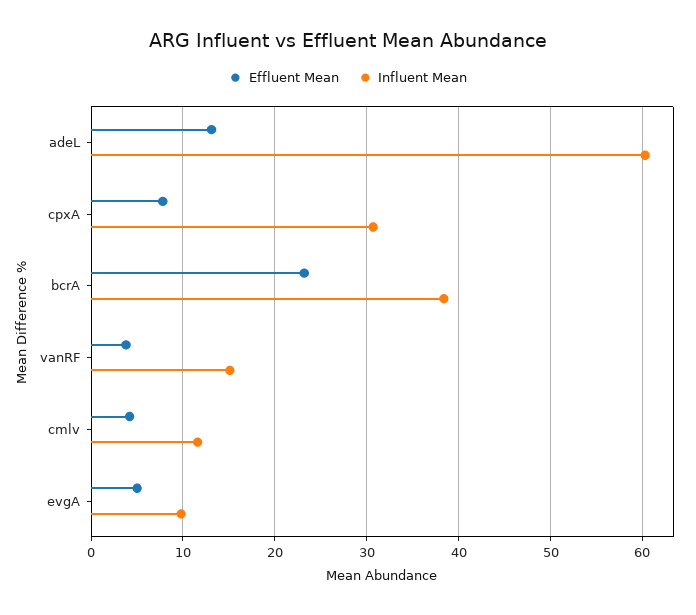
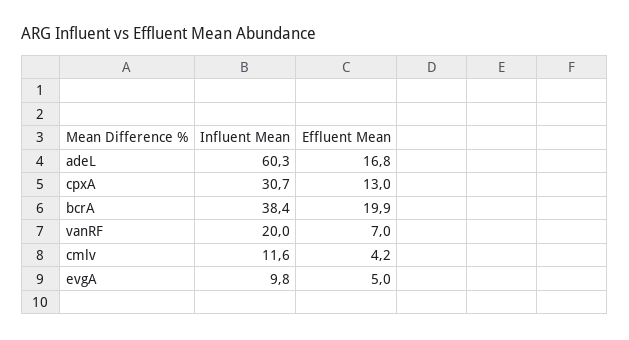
Effluent Mean, adeL: 13 -> 16.8
Effluent Mean, cpxA: 8 -> 13
Effluent Mean, bcrA: 23 -> 19.9
Effluent Mean, vanRF: 4 -> 7
Influent Mean, vanRF: 15 -> 20

